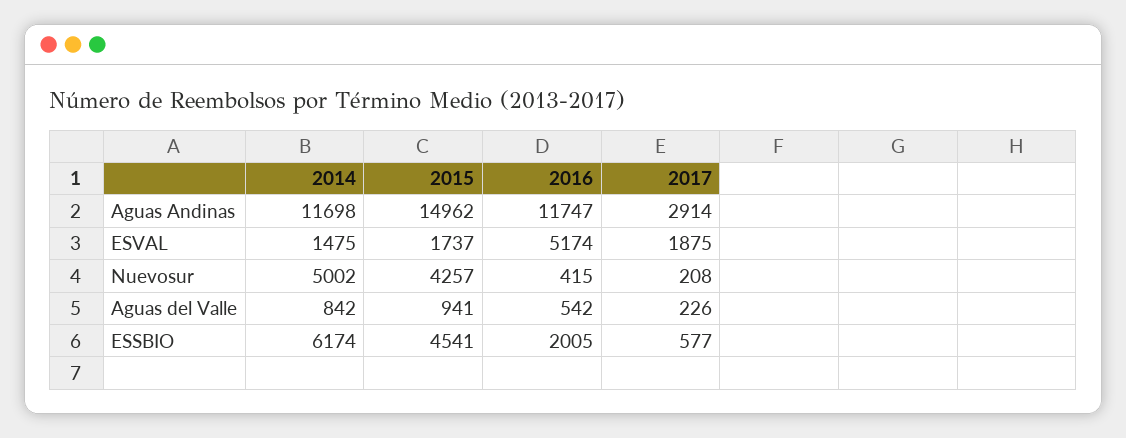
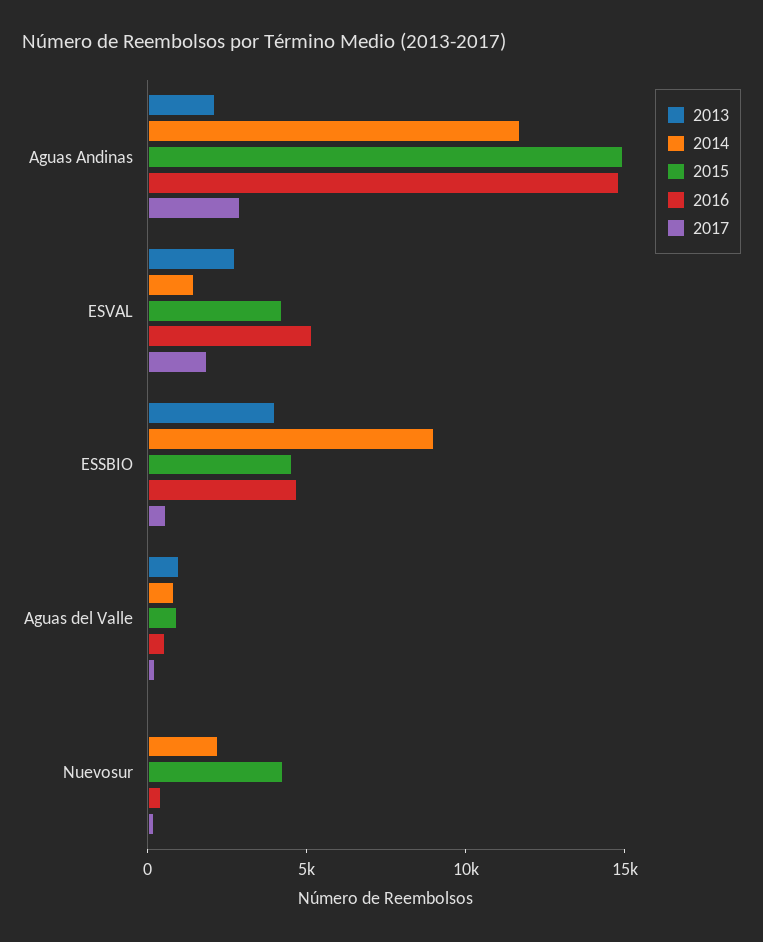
2016, Aguas Andinas: 11747 -> 15000
2015, ESVAL: 1737 -> 4000
2014, Nuevosur: 5002 -> 2000
2014, ESSBIO: 6174 -> 9000
2016, ESSBIO: 2005 -> 5000
2013, Aguas Andinas: none -> 2000
2013, ESVAL: none -> 3000
2013, ESSBIO: none -> 4000
2013, Aguas del Valle: none -> 1000
2013, Nuevosur: none -> 0

